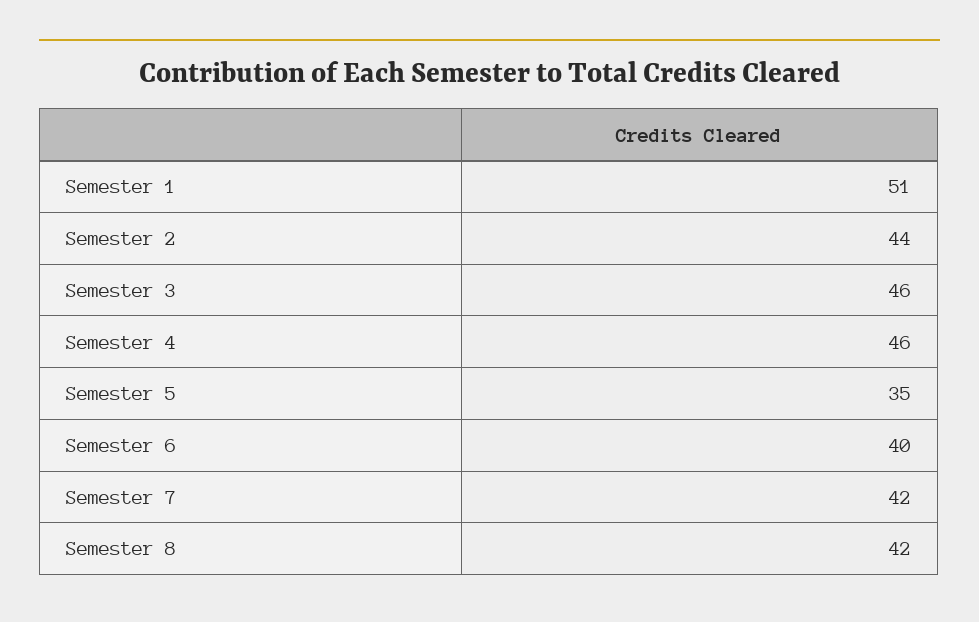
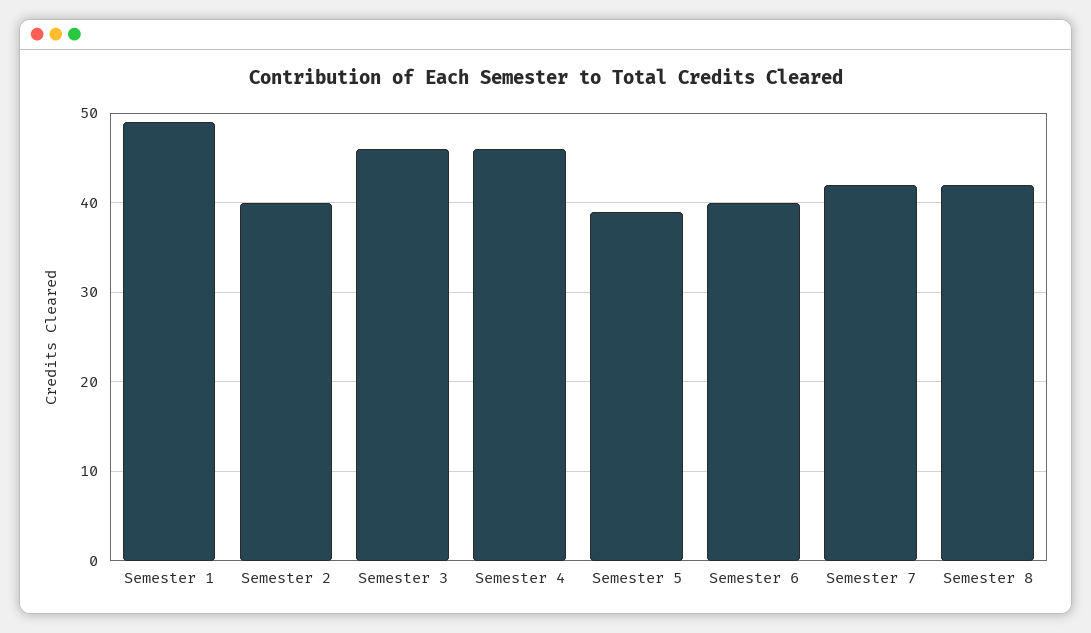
Semester 1: 51 -> 49
Semester 2: 44 -> 40
Semester 5: 35 -> 39

